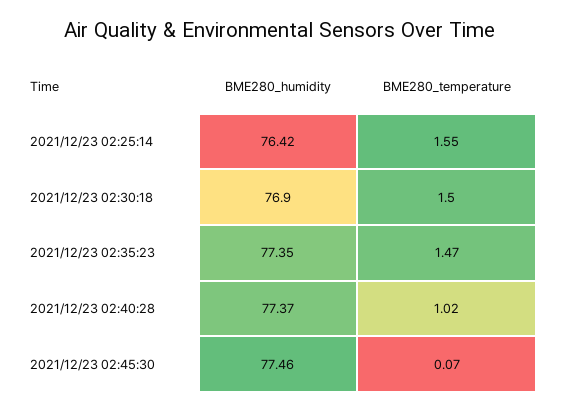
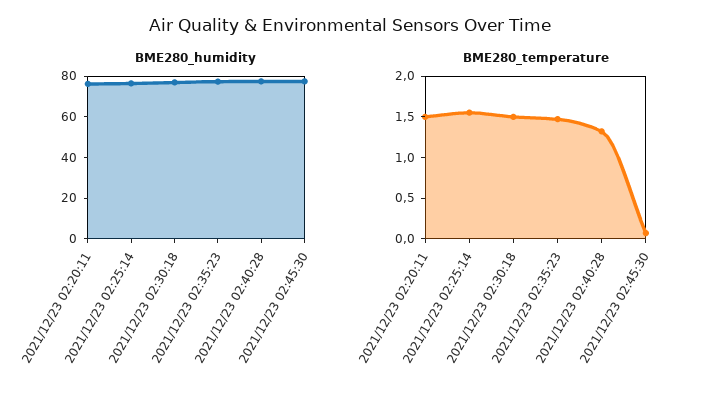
BME280_temperature, 2021/12/23 02:40:28: 1.02 -> 1.3
BME280_humidity, 2021/12/23 02:20:11: none -> 75
BME280_temperature, 2021/12/23 02:20:11: none -> 1.5

